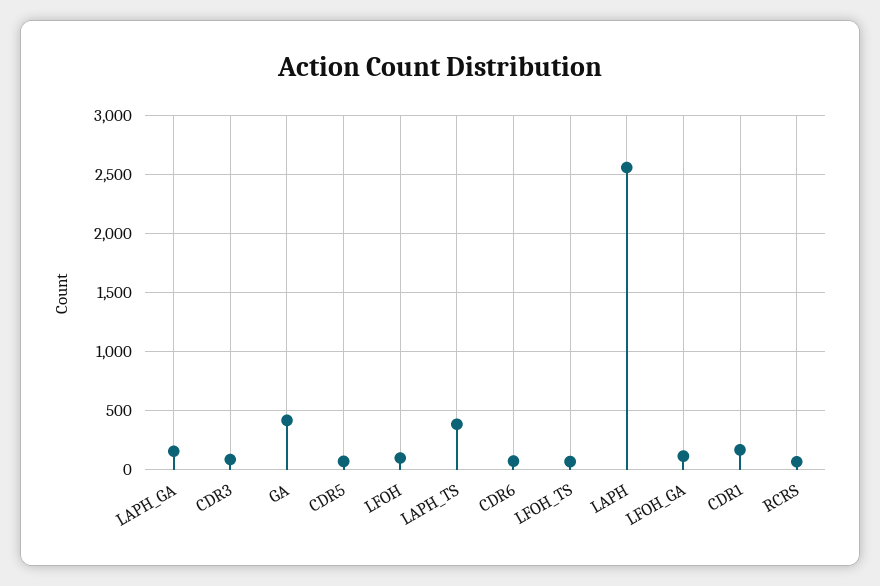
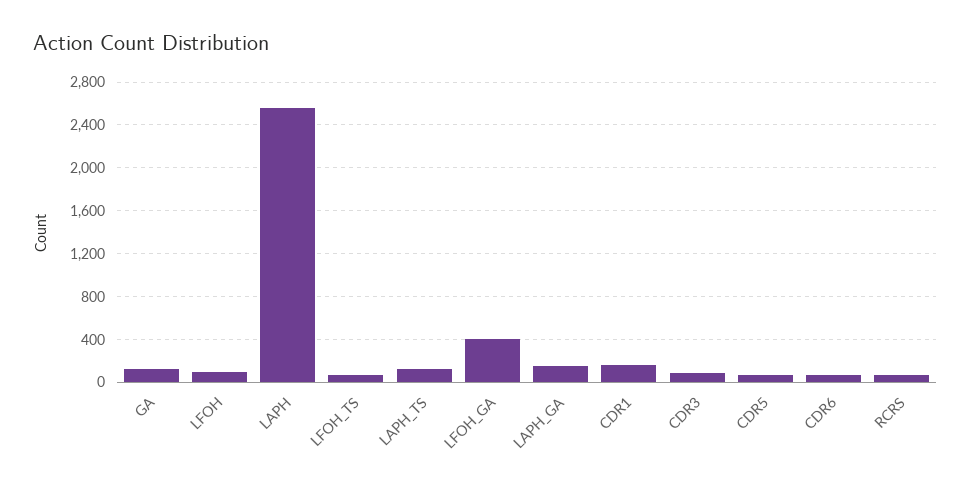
GA: 400 -> 100
LAPH_TS: 400 -> 100
LFOH_GA: 100 -> 400

